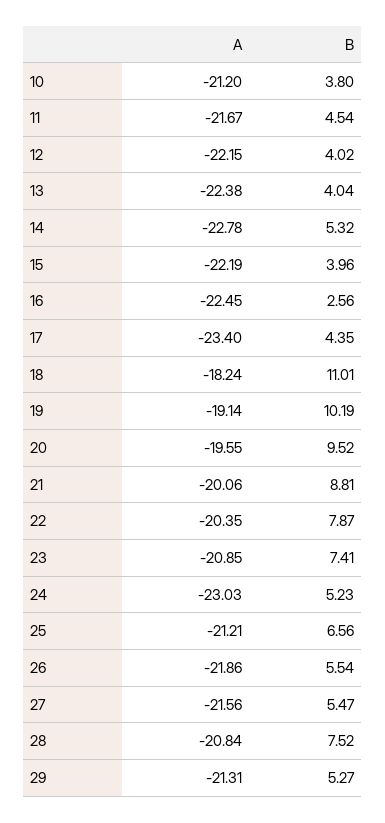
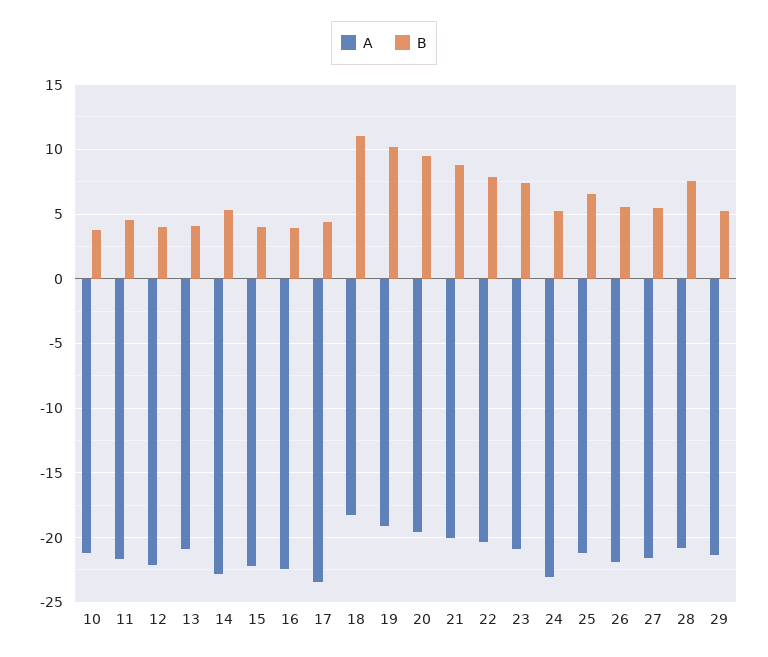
A, 13: -22.38 -> -21
B, 16: 2.56 -> 4

